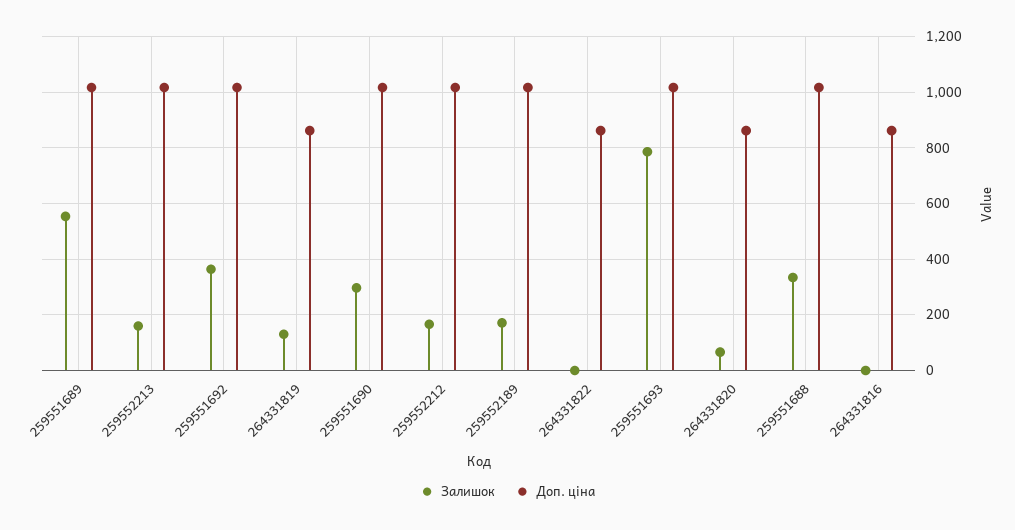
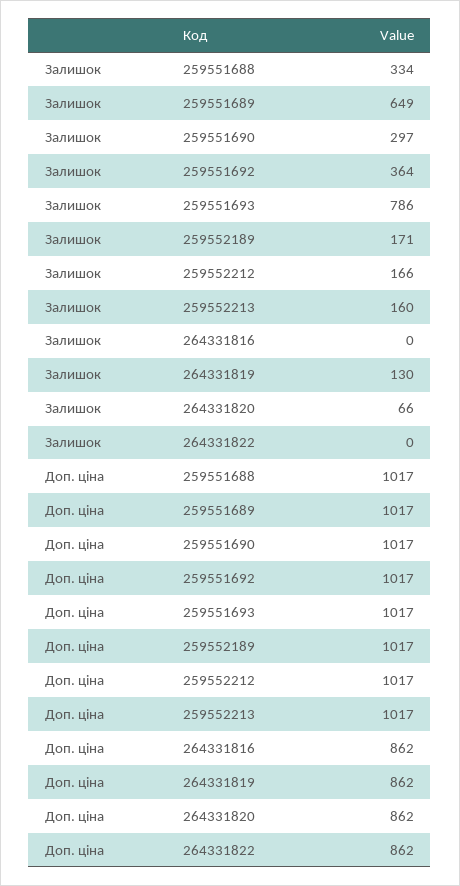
Залишок, 259551689: 550 -> 649

